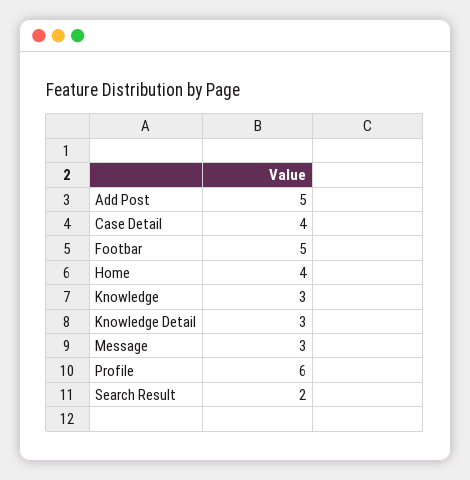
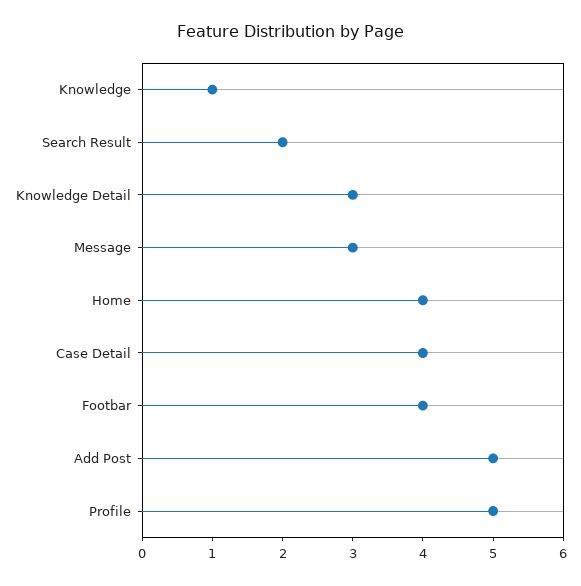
Footbar: 5 -> 4
Knowledge: 3 -> 1
Profile: 6 -> 5

